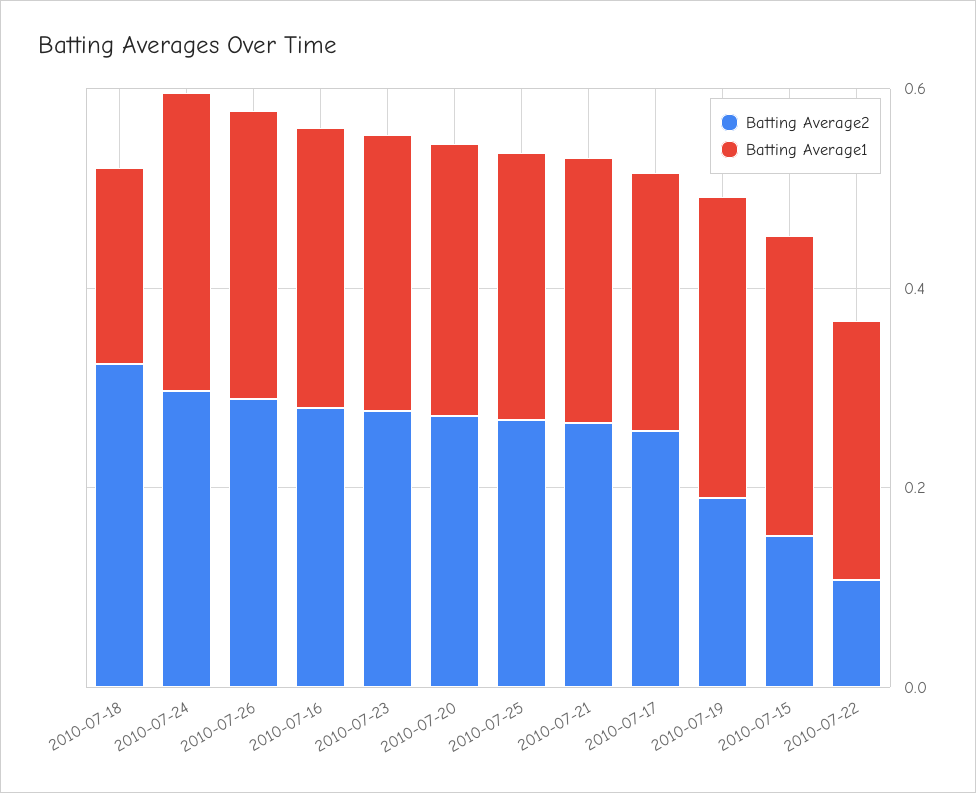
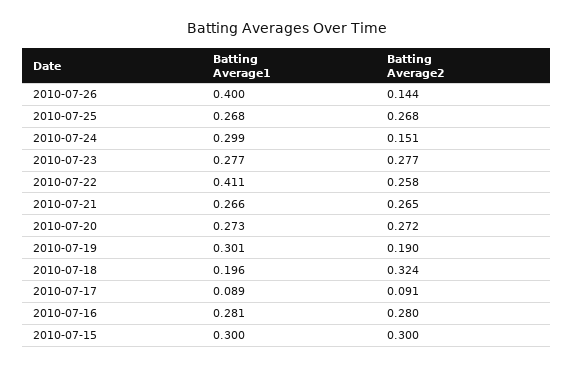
Batting Average2, 2010-07-24: 0.3 -> 0.151
Batting Average2, 2010-07-26: 0.3 -> 0.144
Batting Average1, 2010-07-26: 0.3 -> 0.4
Batting Average2, 2010-07-17: 0.25 -> 0.091
Batting Average1, 2010-07-17: 0.25 -> 0.089
Batting Average2, 2010-07-15: 0.15 -> 0.3
Batting Average2, 2010-07-22: 0.1 -> 0.258
Batting Average1, 2010-07-22: 0.25 -> 0.411

